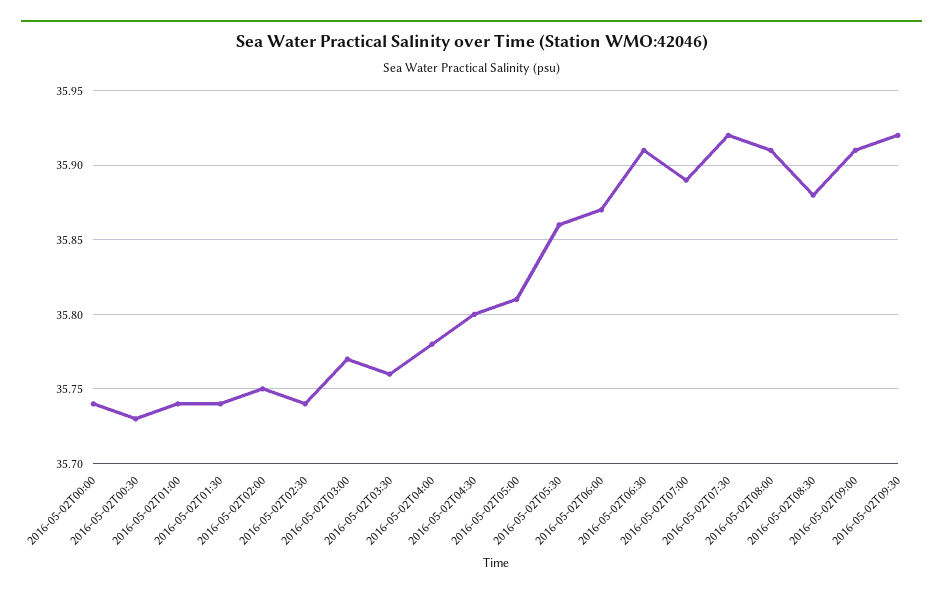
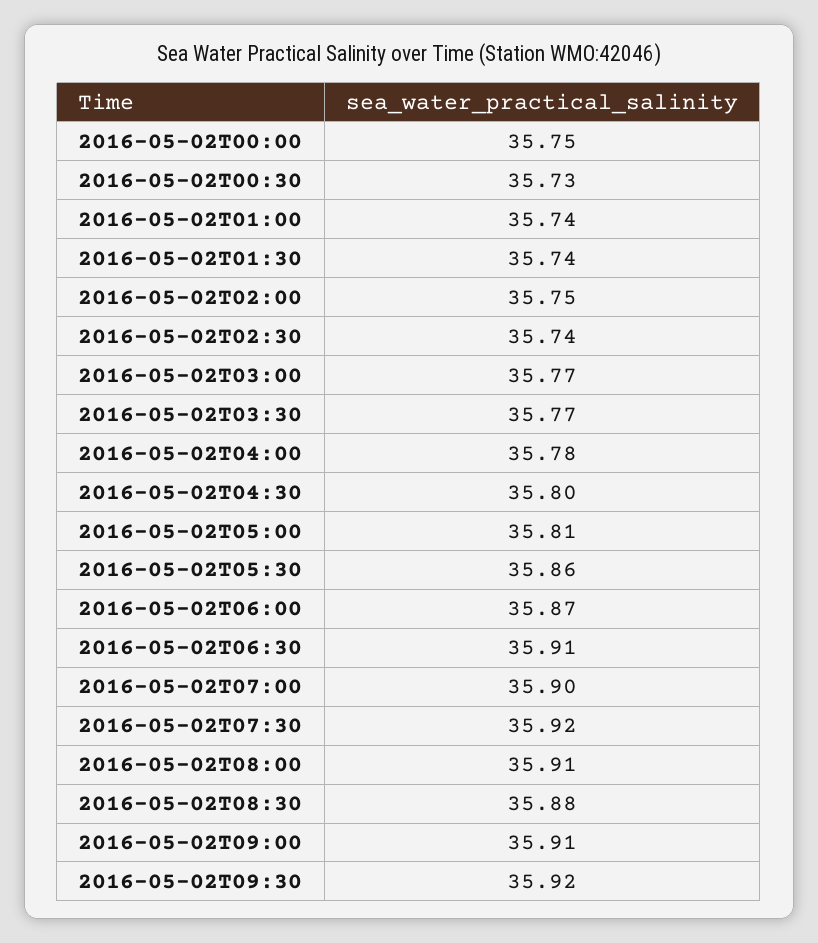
2016-05-02T00:00: 35.74 -> 35.75
2016-05-02T03:30: 35.76 -> 35.77
2016-05-02T07:00: 35.89 -> 35.9

